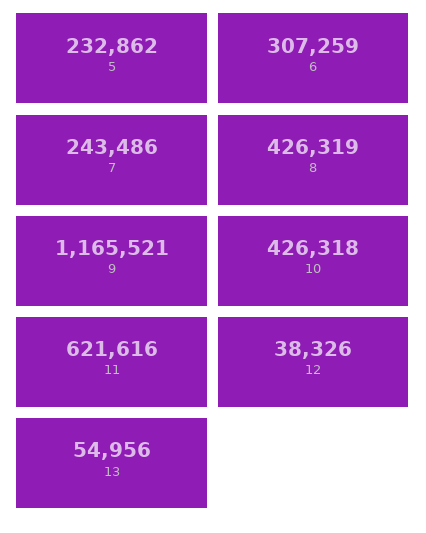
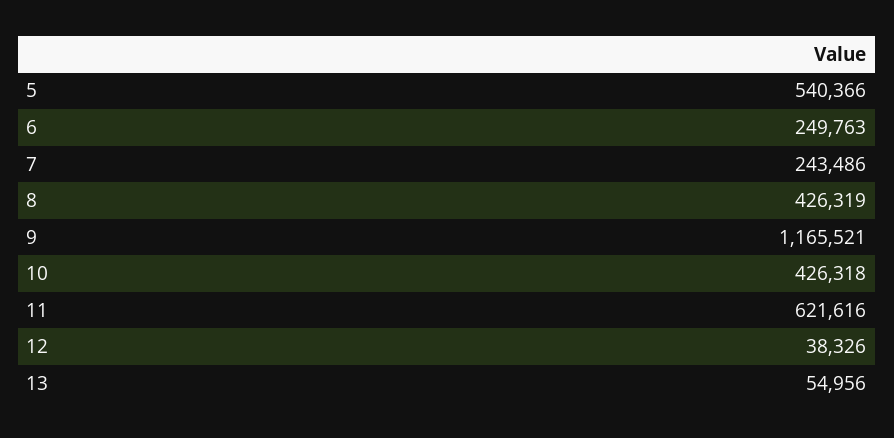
5: 232862 -> 540366
6: 307259 -> 249763

